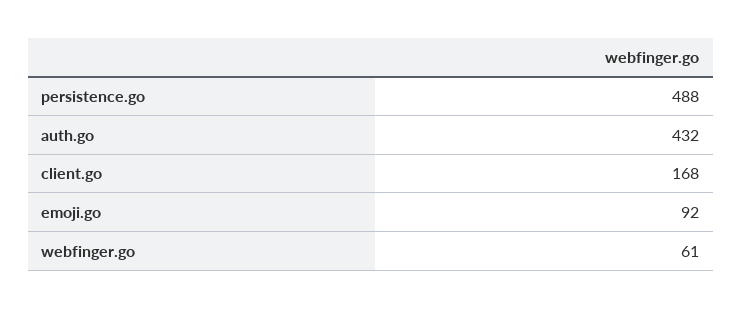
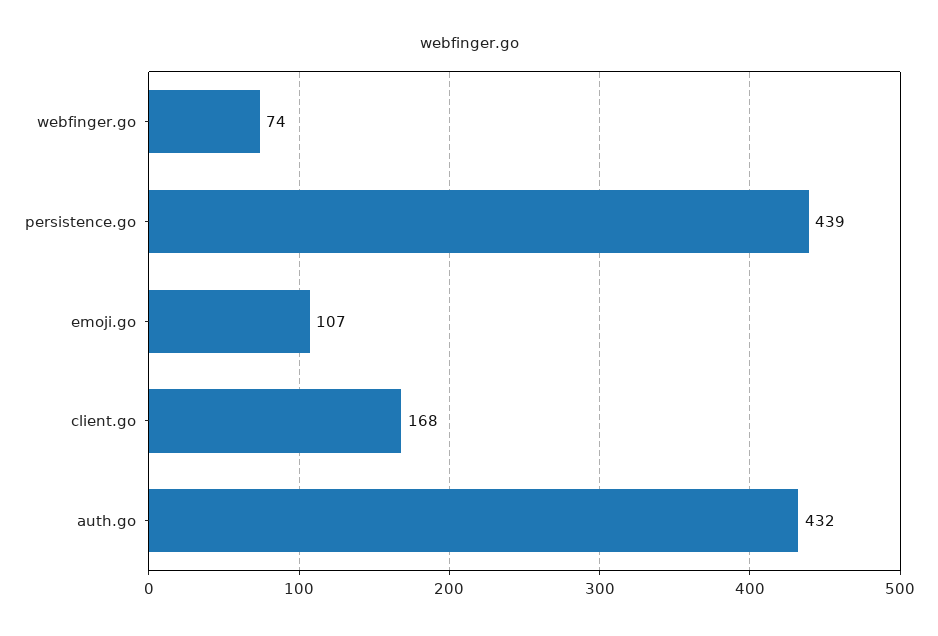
persistence.go: 488 -> 439
emoji.go: 92 -> 107
webfinger.go: 61 -> 74

